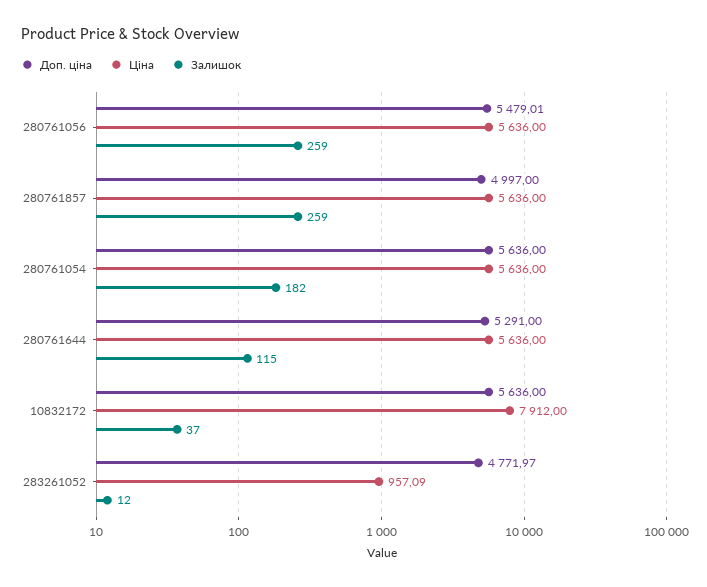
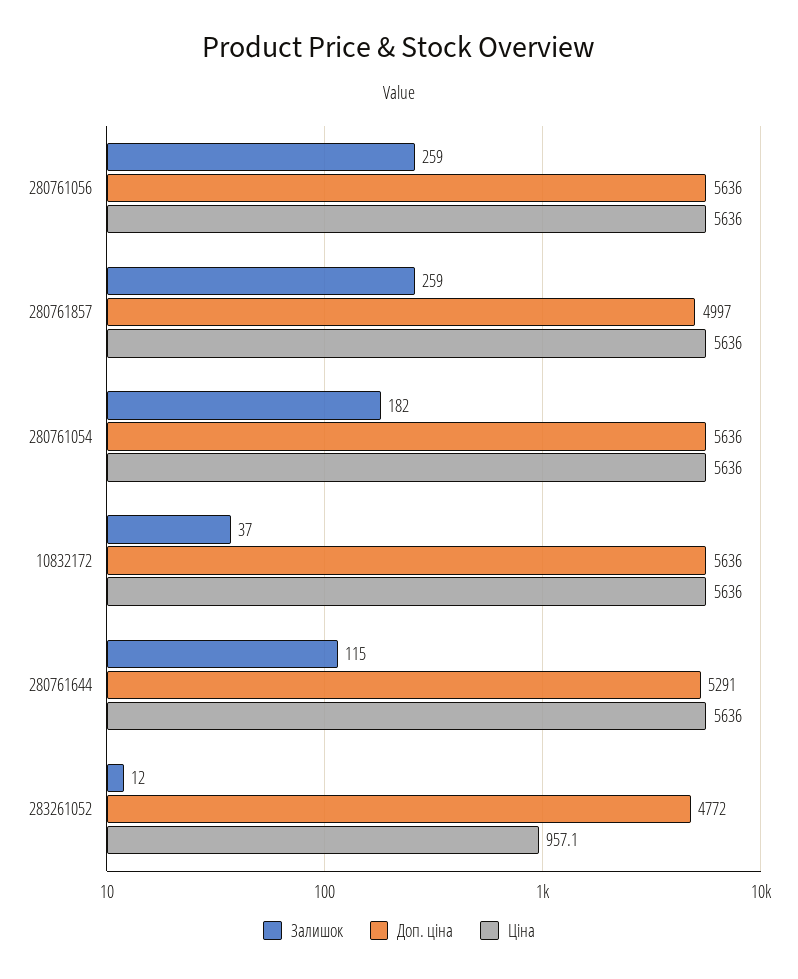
Доп. ціна, 280761056: 5479.01 -> 5636
Ціна, 10832172: 7912 -> 5636

